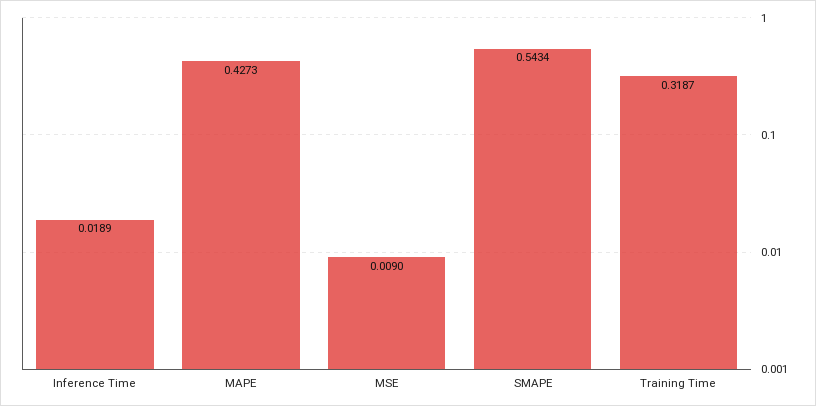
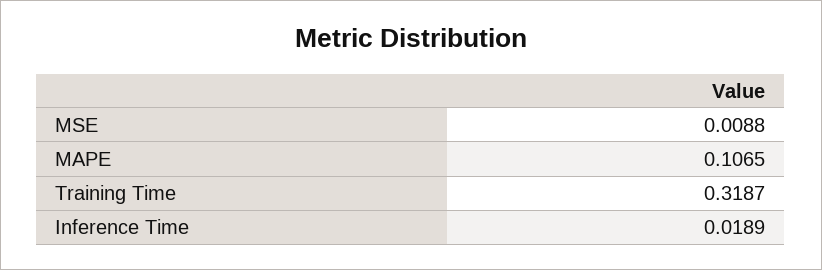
MAPE: 0.4273 -> 0.1065
MSE: 0.009 -> 0.0088
SMAPE: 0.5434 -> none

